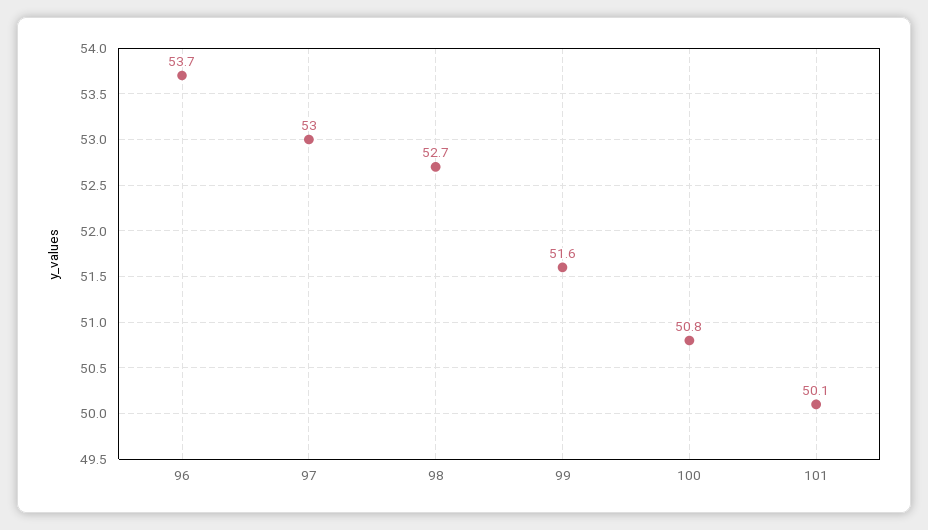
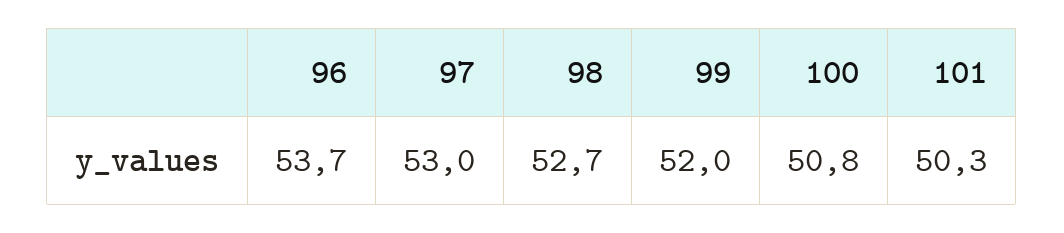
99: 51.6 -> 52
101: 50.1 -> 50.3

